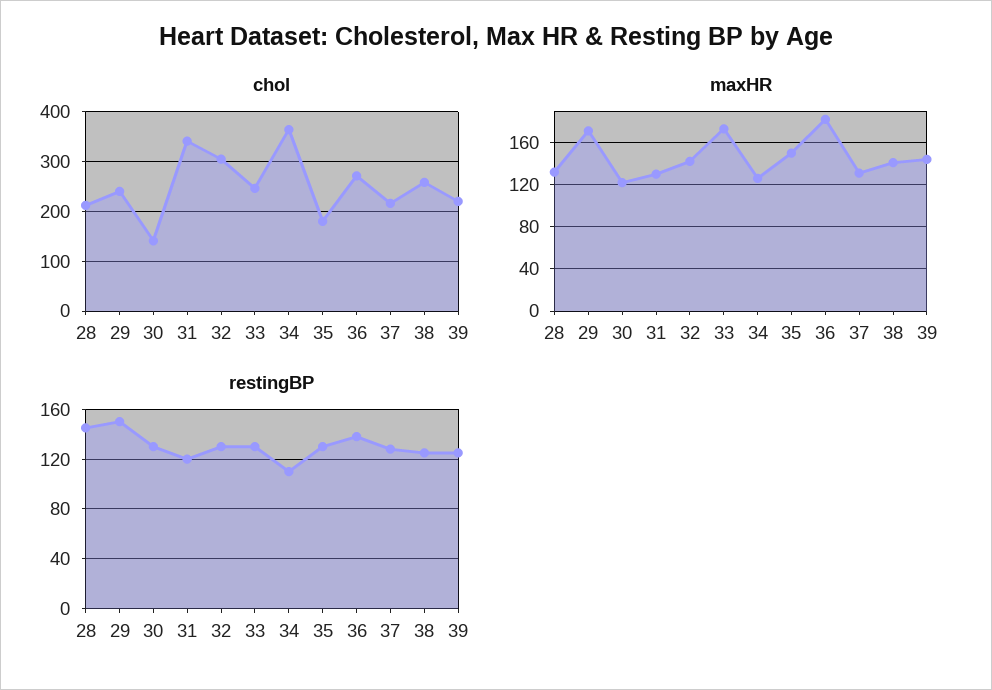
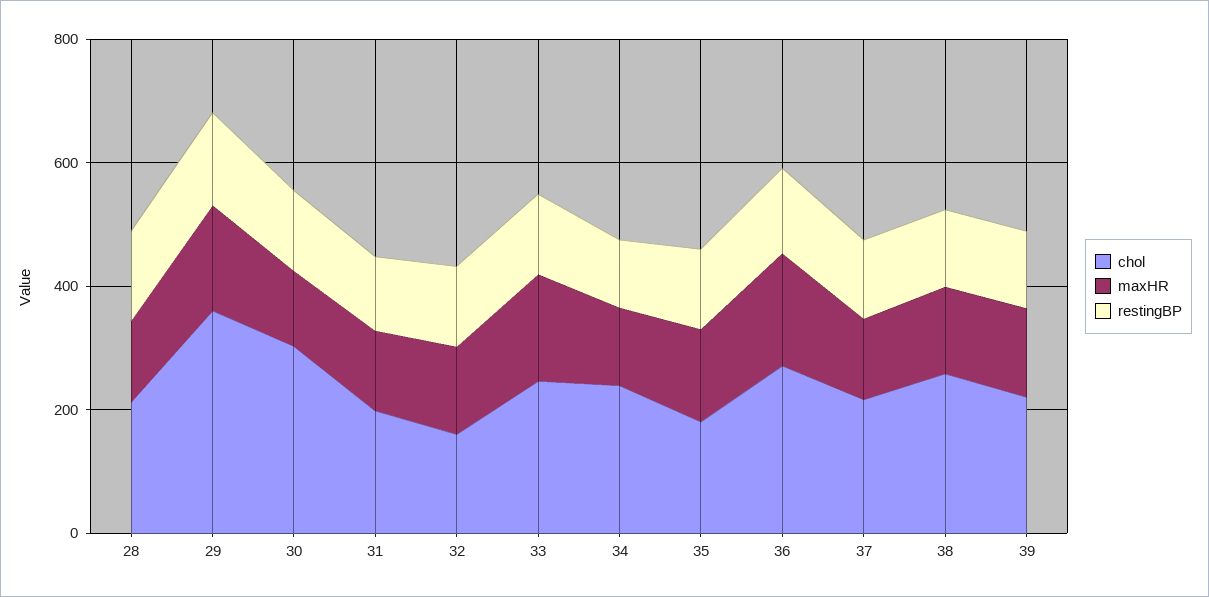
chol, 29: 240 -> 350
chol, 30: 140 -> 300
chol, 31: 340 -> 200
chol, 32: 300 -> 150
chol, 34: 360 -> 250

